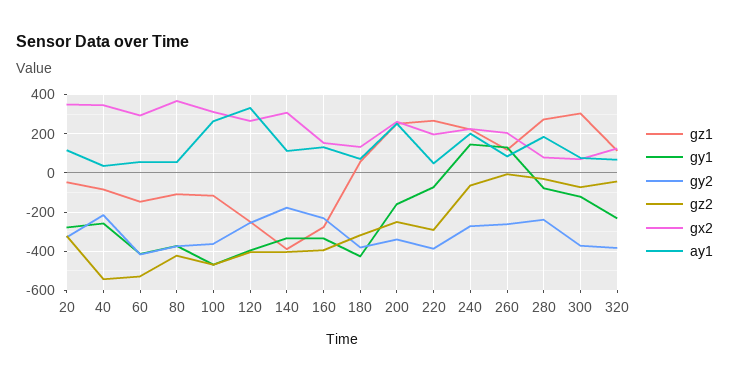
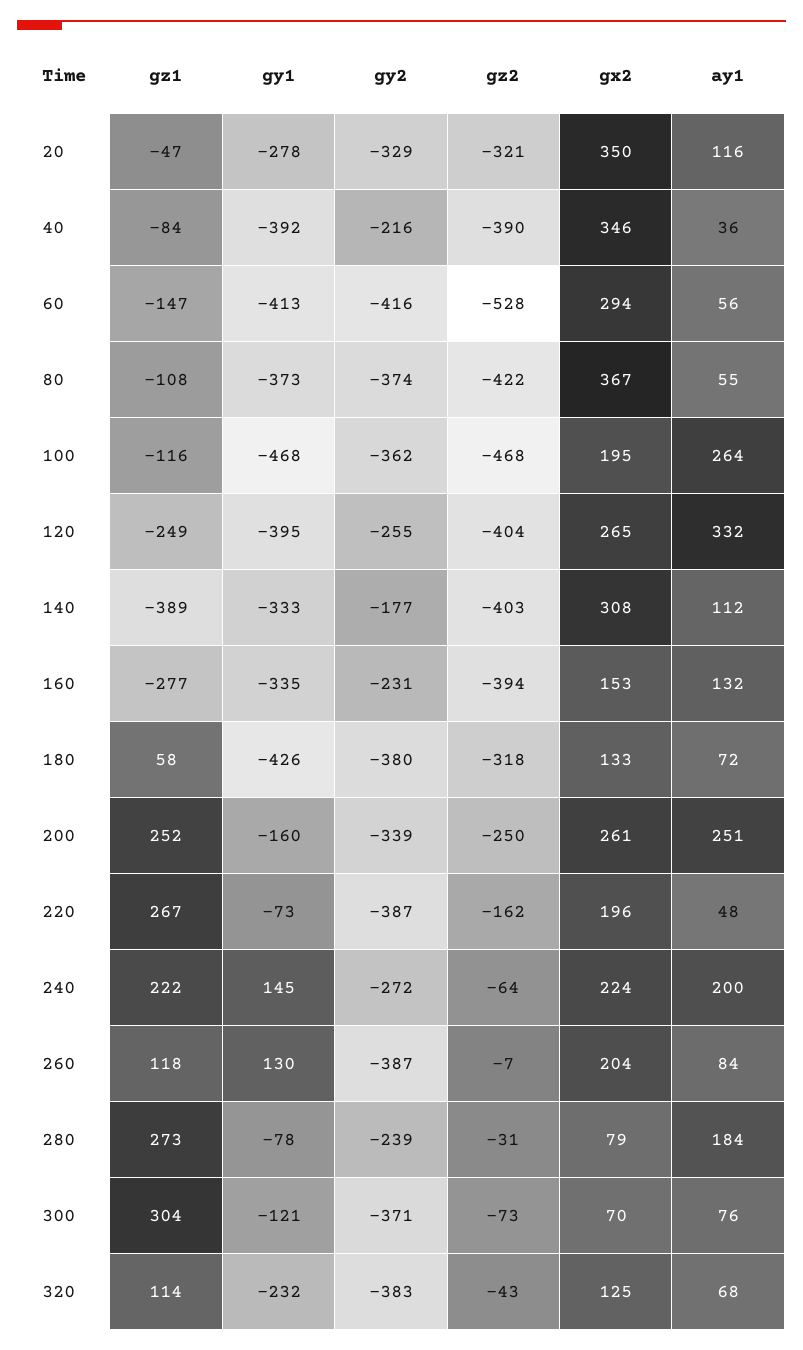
gy1, 40: -250 -> -392
gz2, 40: -550 -> -390
gx2, 100: 300 -> 195
gz2, 220: -300 -> -162
gy2, 260: -250 -> -387

